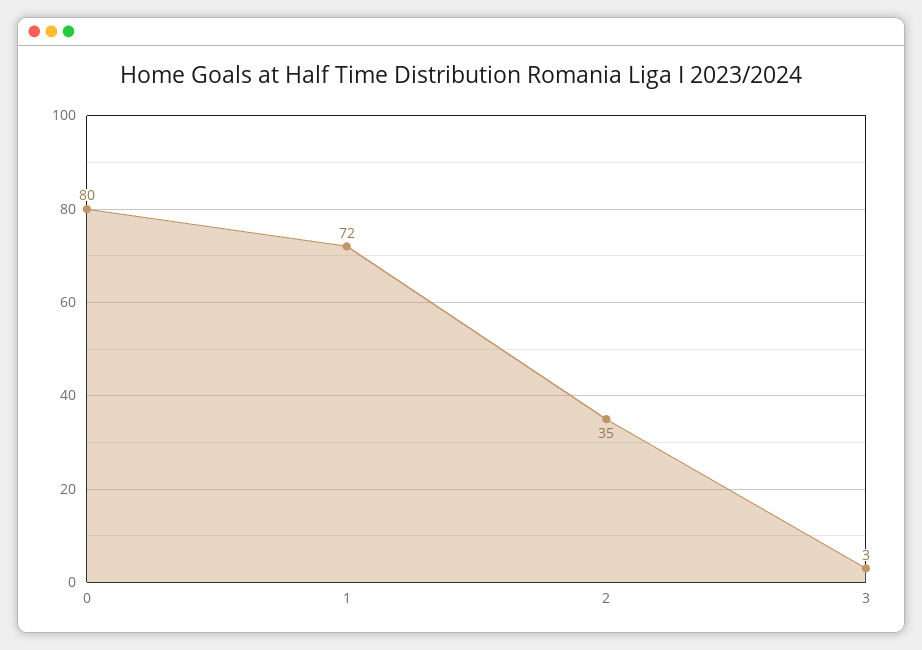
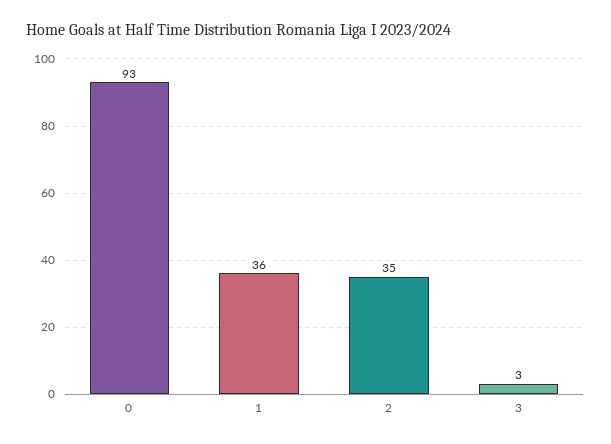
0: 80 -> 93
1: 72 -> 36

